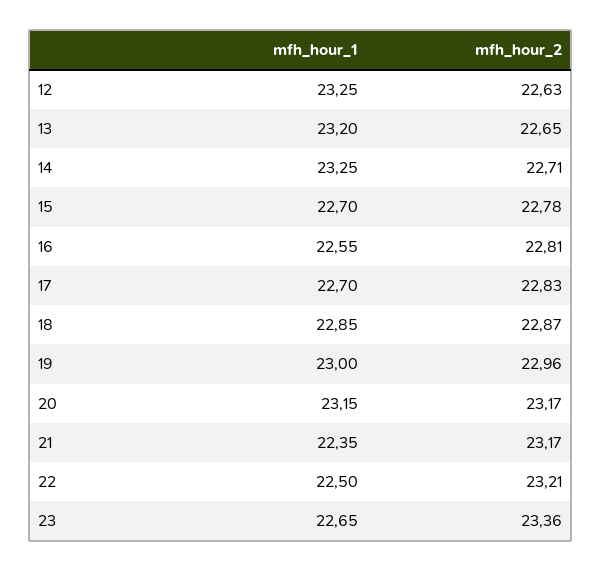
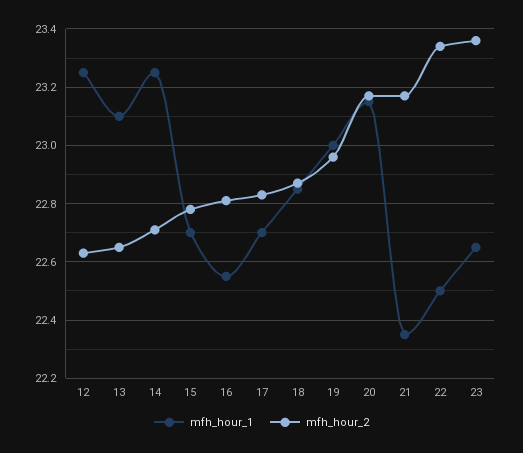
mfh_hour_1, 13: 23.2 -> 23.1
mfh_hour_2, 22: 23.21 -> 23.35

